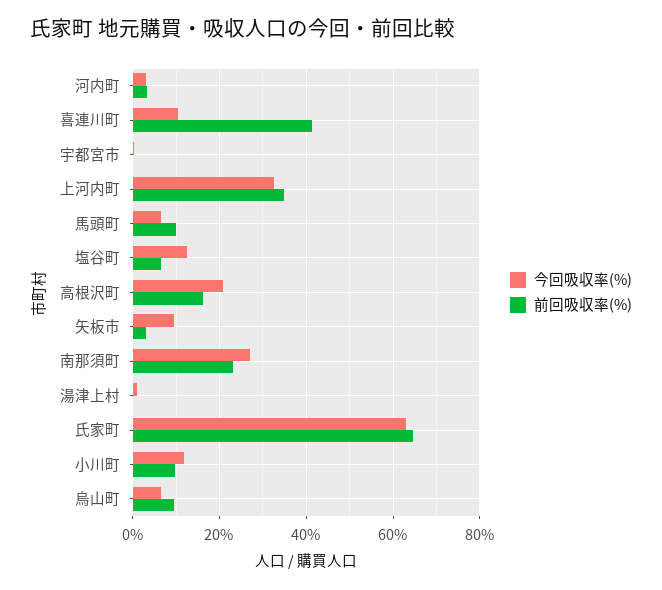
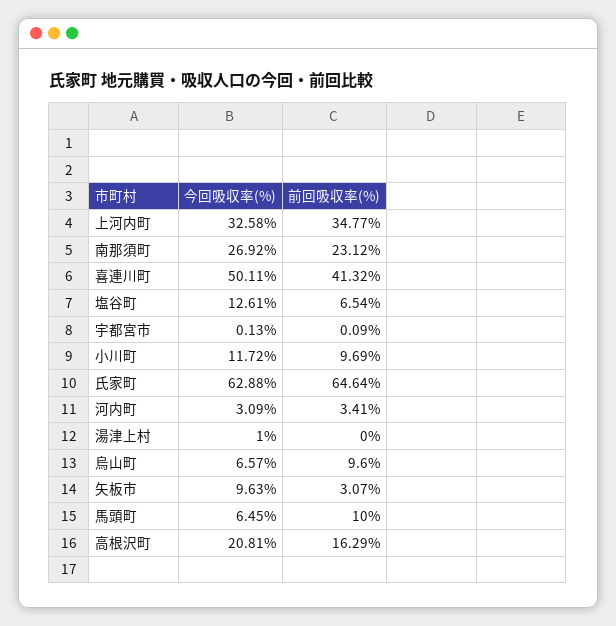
今回吸収率(%), 喜連川町: 10 -> 50.11

